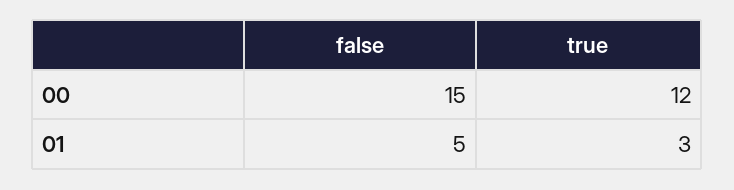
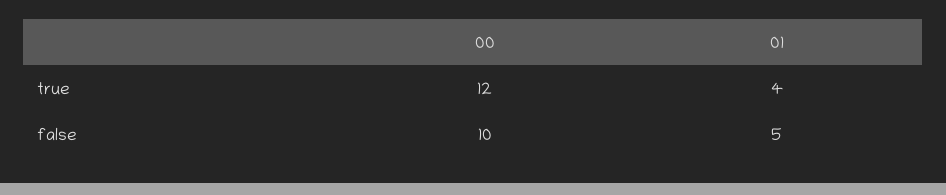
false, 00: 15 -> 10
true, 01: 3 -> 4

